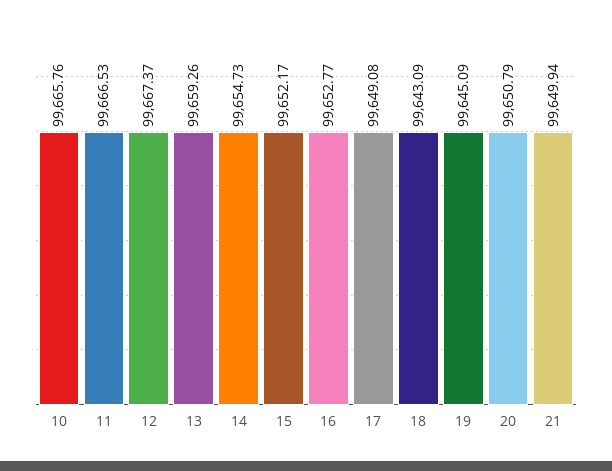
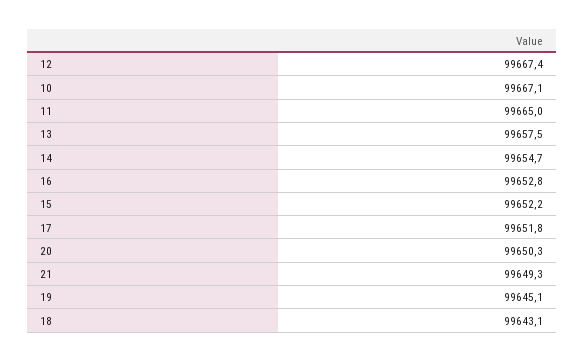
10: 99665.76 -> 99667.1
11: 99666.53 -> 99665
13: 99659.26 -> 99657.5
17: 99649.08 -> 99651.8
20: 99650.79 -> 99650.3
21: 99649.94 -> 99649.3

